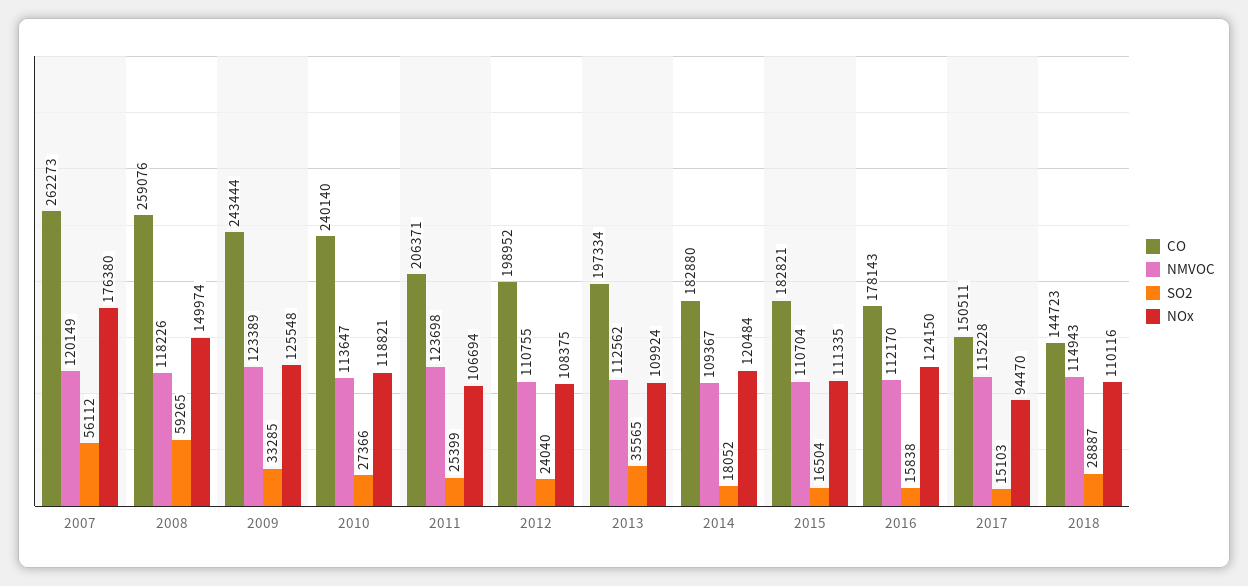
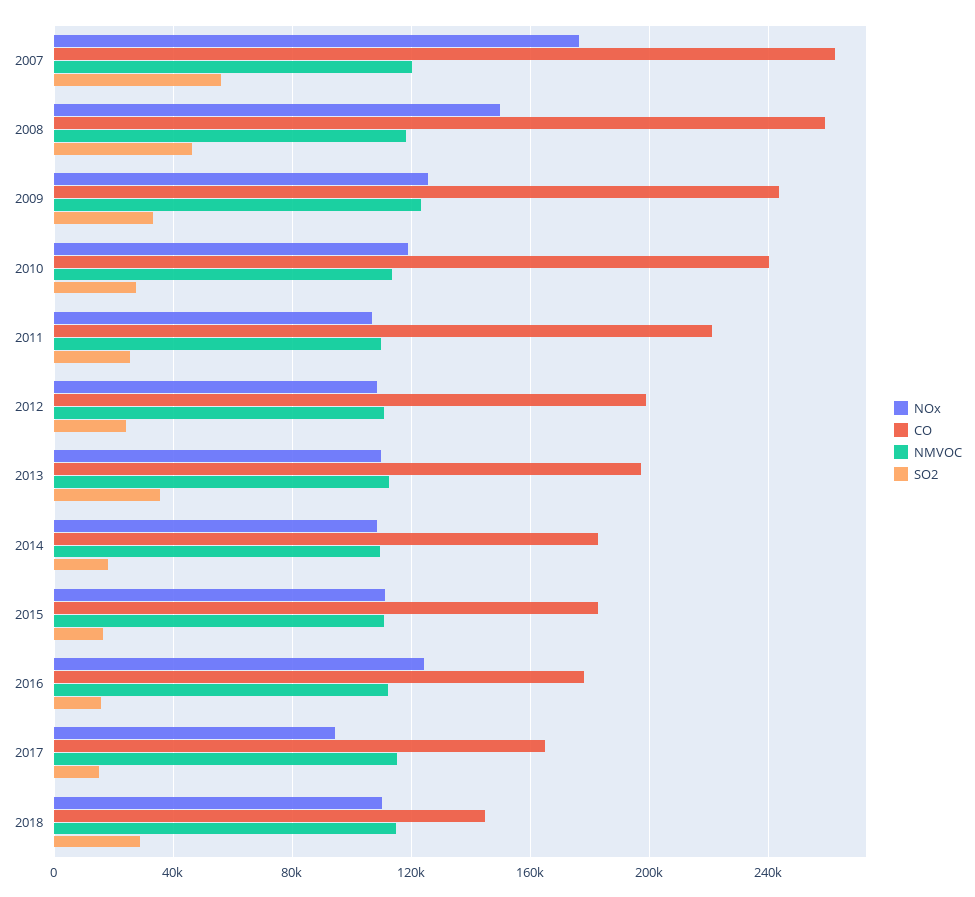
SO2, 2008: 59265 -> 45000
CO, 2011: 206371 -> 220000
NMVOC, 2011: 123698 -> 110000
NOx, 2014: 120484 -> 110000
CO, 2017: 150511 -> 165000

